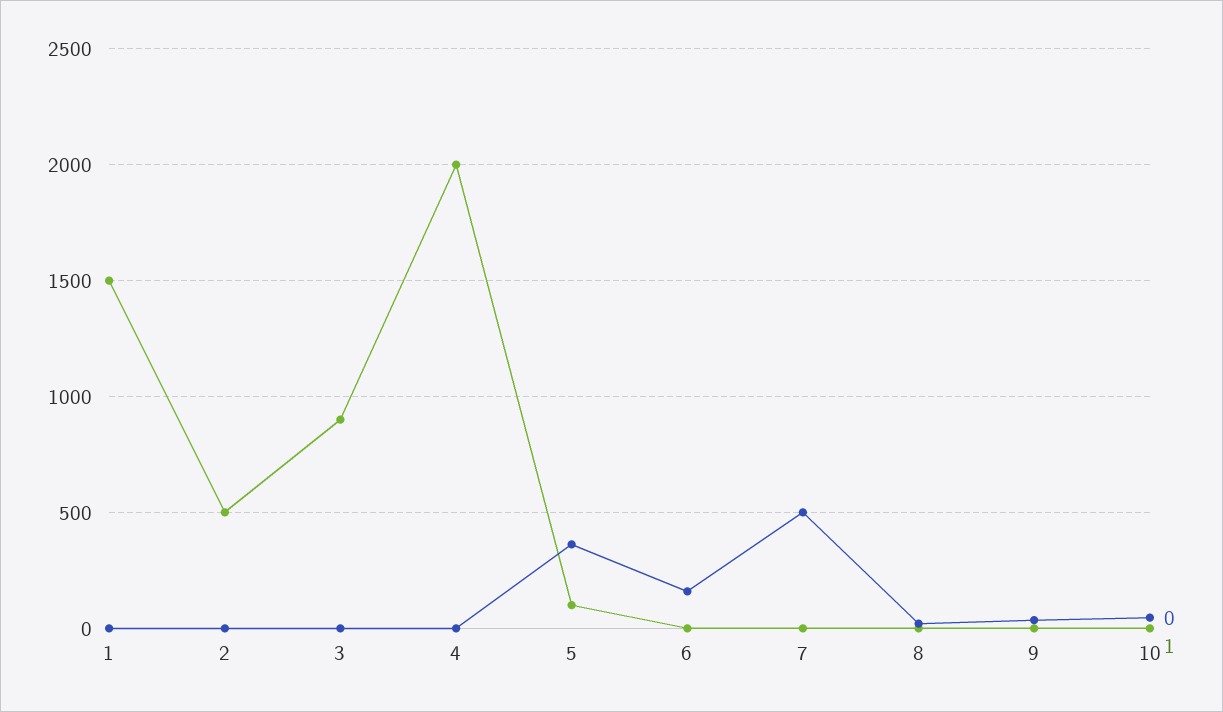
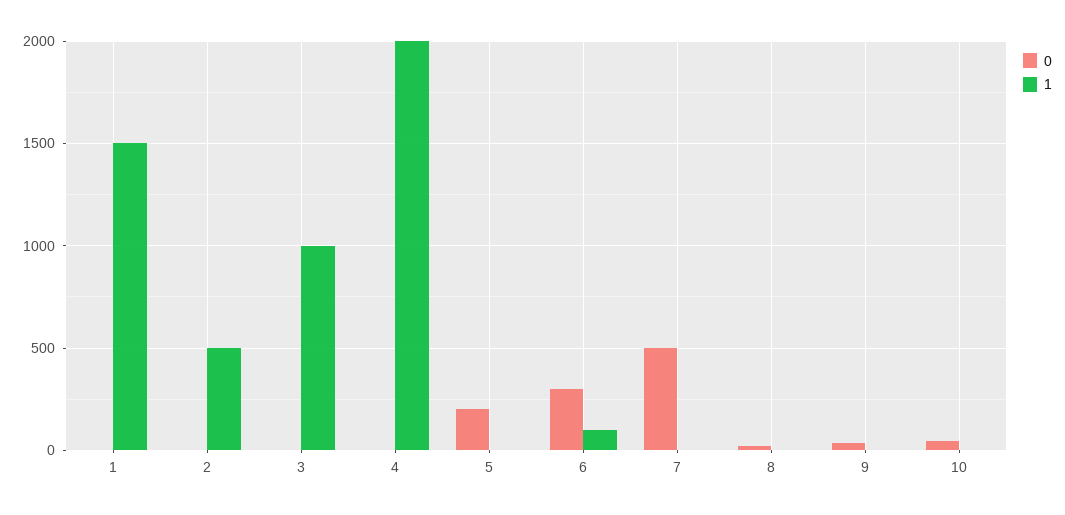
1, 3: 900 -> 1000
0, 5: 350 -> 200
1, 5: 100 -> 0
0, 6: 150 -> 300
1, 6: 0 -> 100

